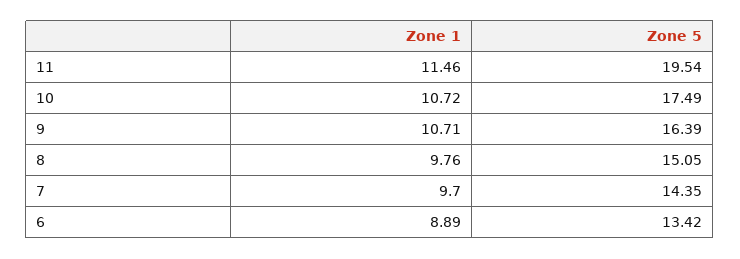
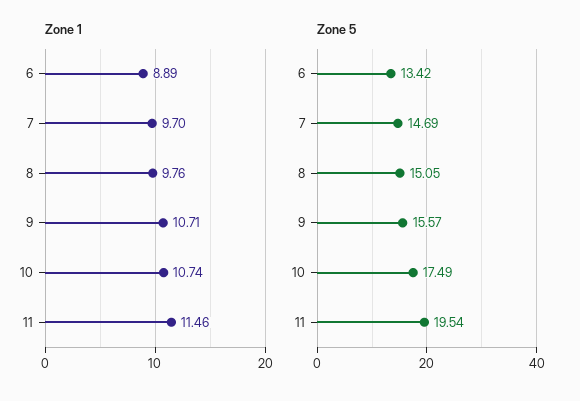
Zone 1, 10: 10.72 -> 10.74
Zone 5, 9: 16.39 -> 15.57
Zone 5, 7: 14.35 -> 14.69

